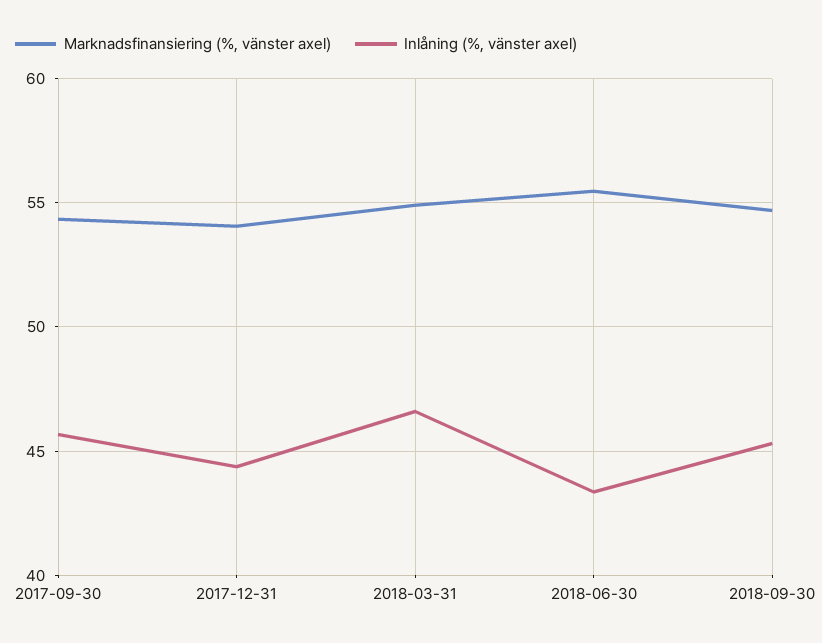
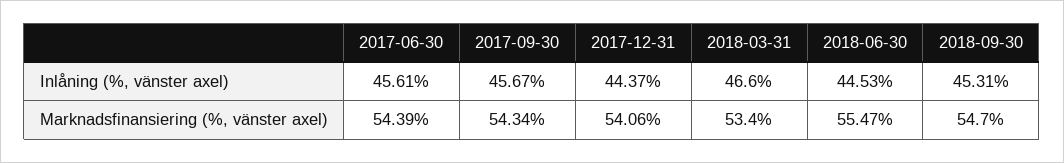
Marknadsfinansiering (%, vänster axel), 2018-03-31: 55 -> 53.4
Inlåning (%, vänster axel), 2018-06-30: 43.5 -> 44.53
Inlåning (%, vänster axel), 2017-06-30: none -> 45.61
Marknadsfinansiering (%, vänster axel), 2017-06-30: none -> 54.39

